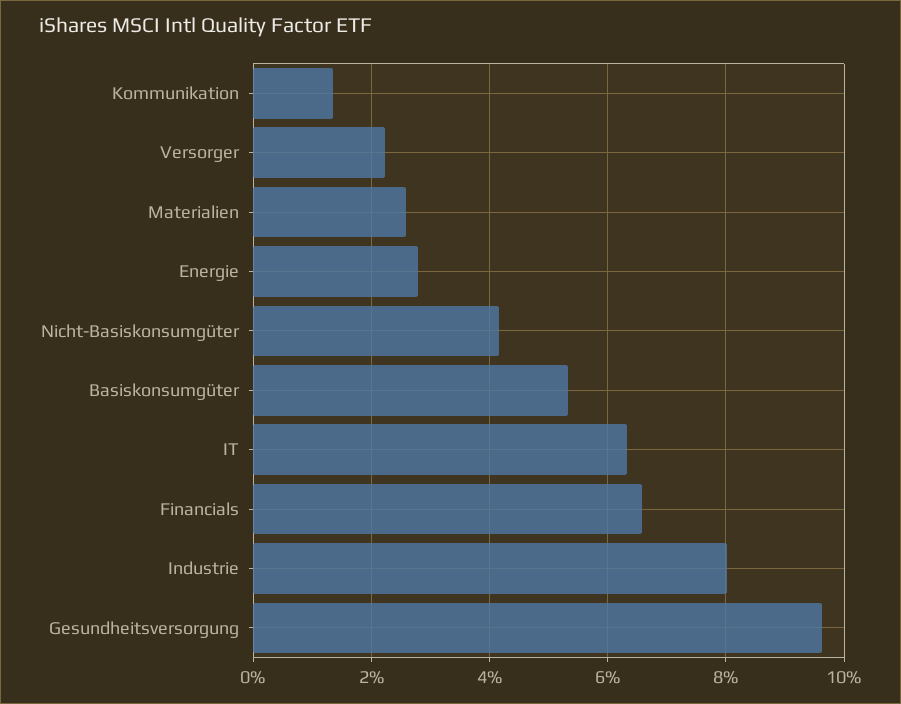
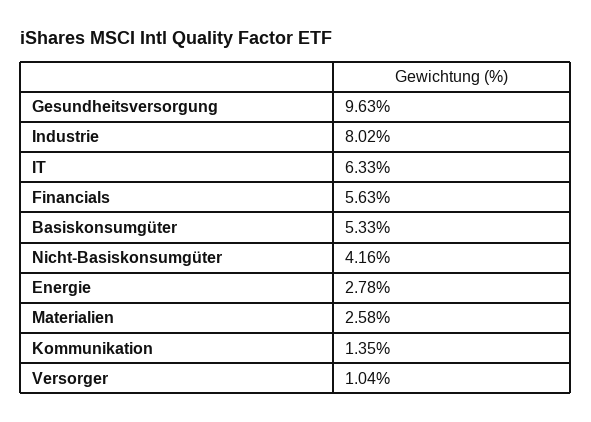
Versorger: 2.2 -> 1.04
Financials: 6.6 -> 5.63

